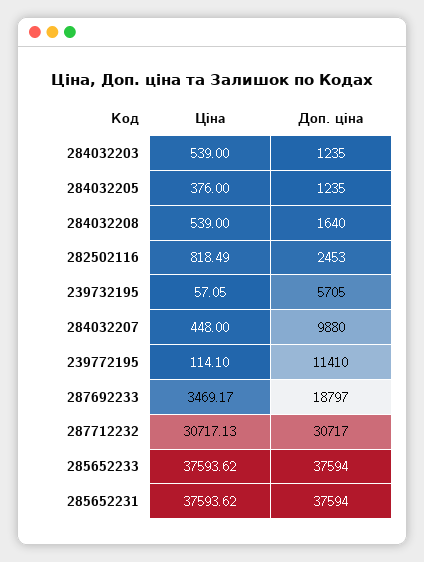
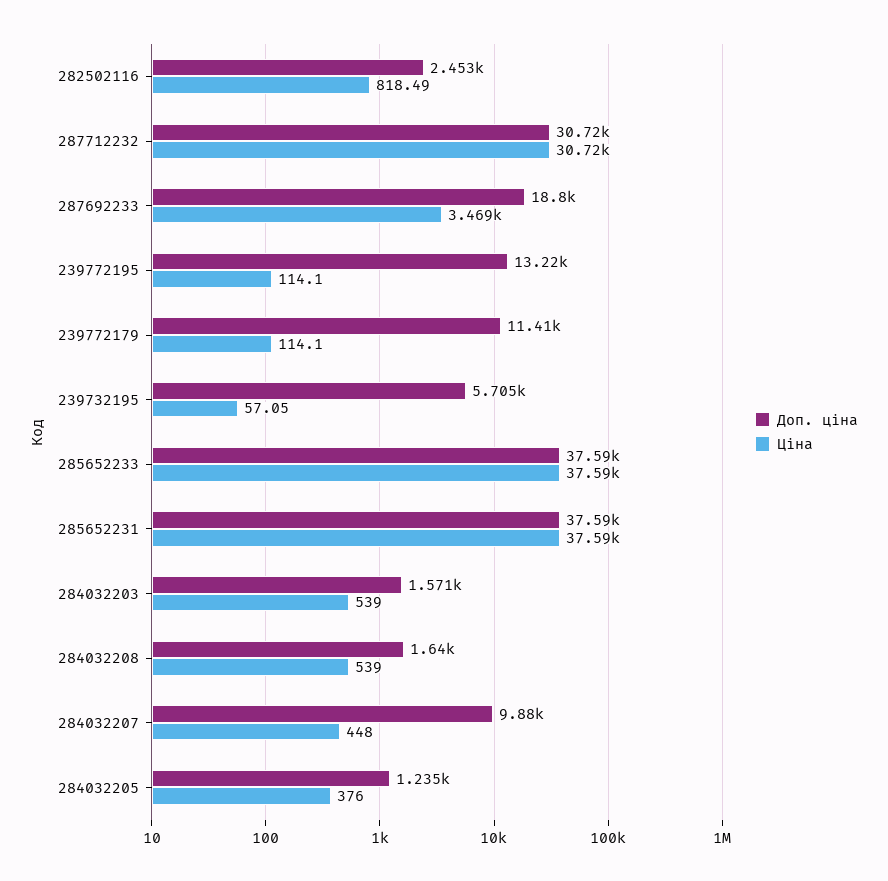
Доп. ціна, 284032203: 1235 -> 1571
Доп. ціна, 239772195: 11410 -> 13220
Доп. ціна, 239772179: none -> 11410
Ціна, 239772179: none -> 114.1

